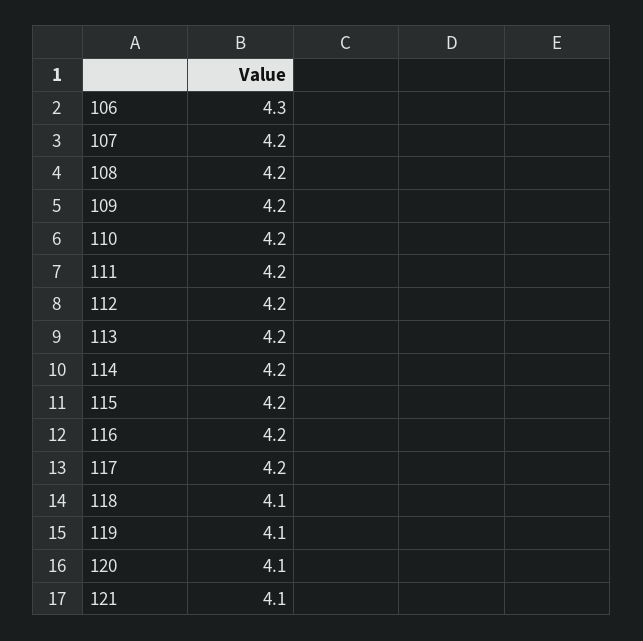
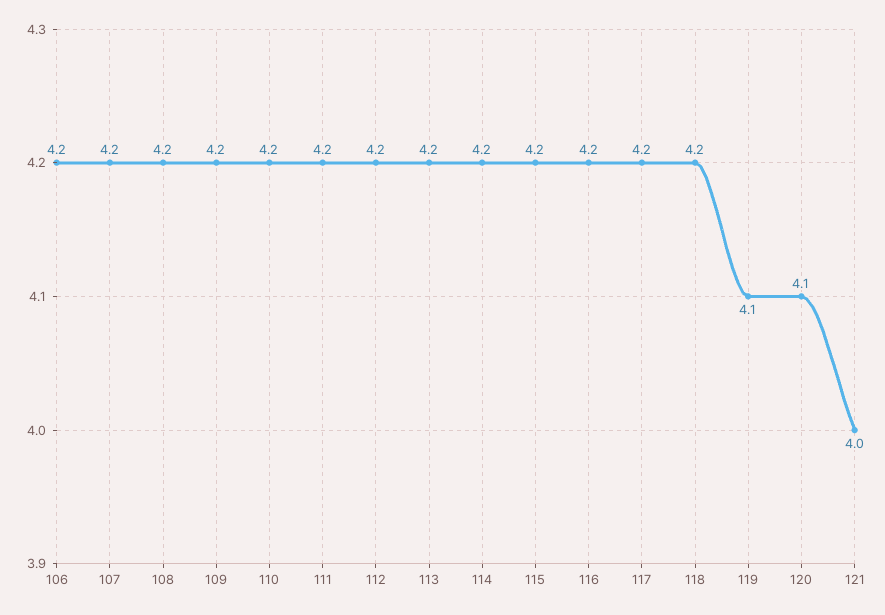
106: 4.3 -> 4.2
118: 4.1 -> 4.2
121: 4.1 -> 4

